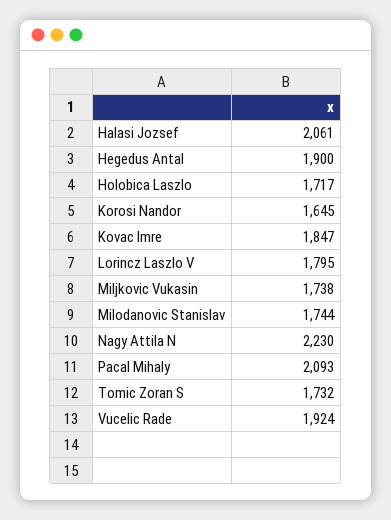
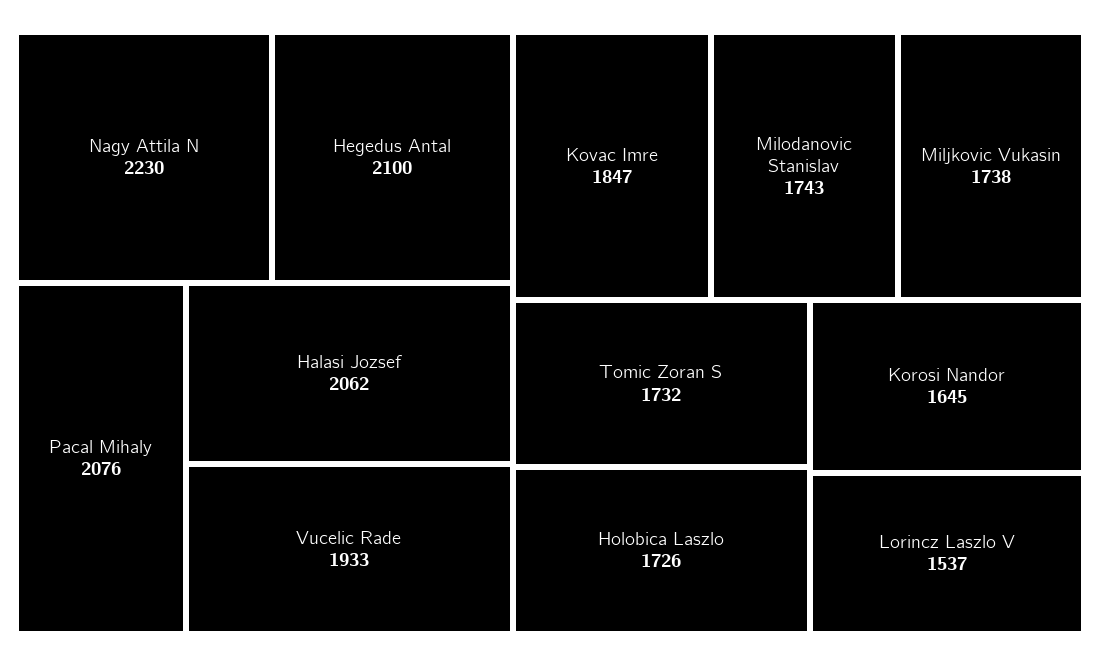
Halasi Jozsef: 2061 -> 2062
Hegedus Antal: 1900 -> 2100
Holobica Laszlo: 1717 -> 1726
Lorincz Laszlo V: 1795 -> 1537
Milodanovic Stanislav: 1744 -> 1743
Pacal Mihaly: 2093 -> 2076
Vucelic Rade: 1924 -> 1933

